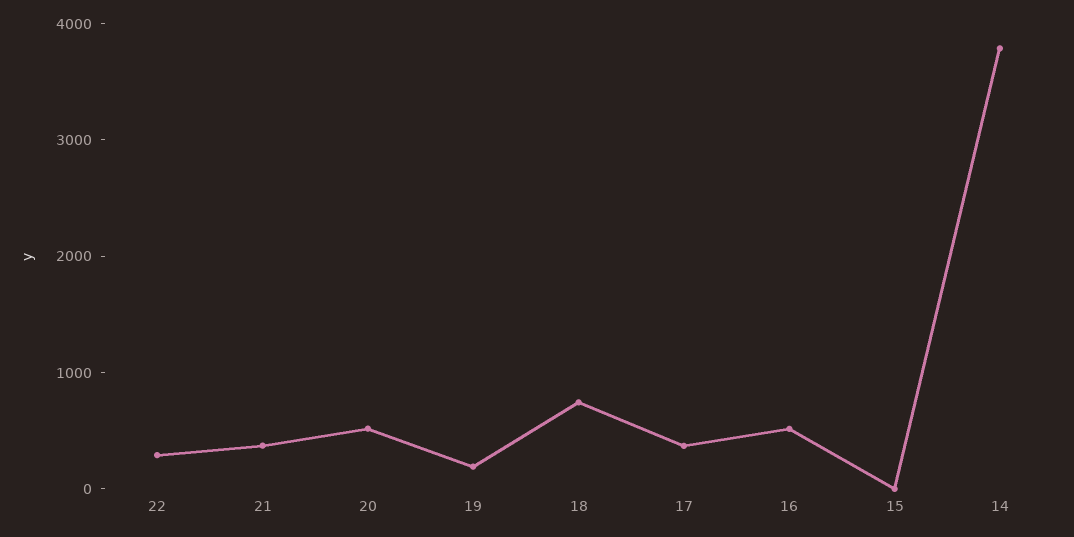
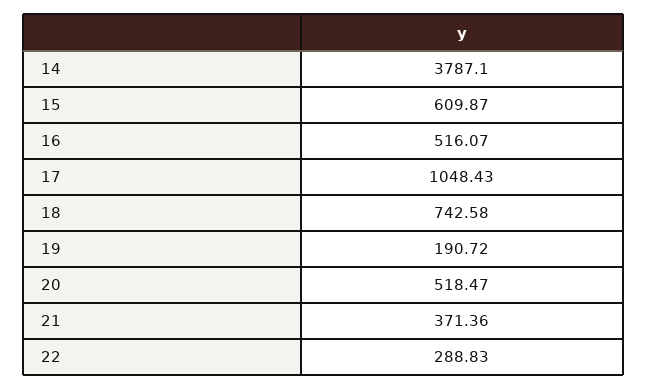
17: 400 -> 1048.43
15: 0 -> 609.87

